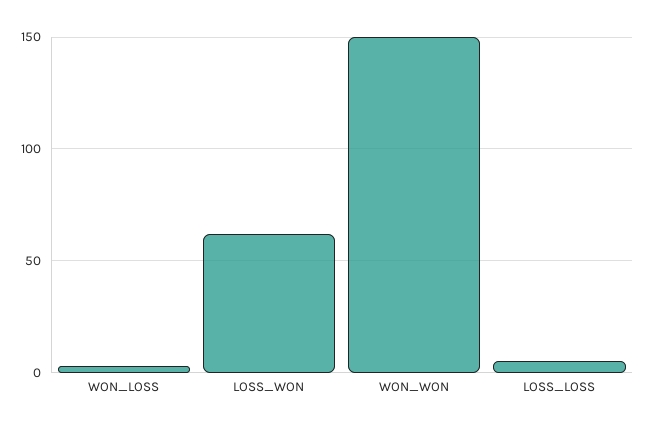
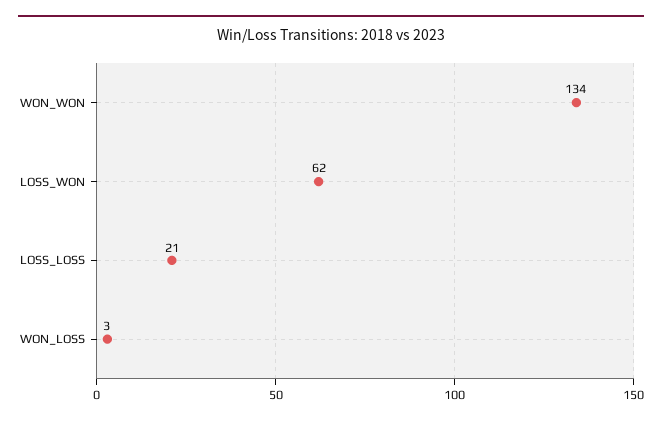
WON_WON: 150 -> 134
LOSS_LOSS: 5 -> 21

